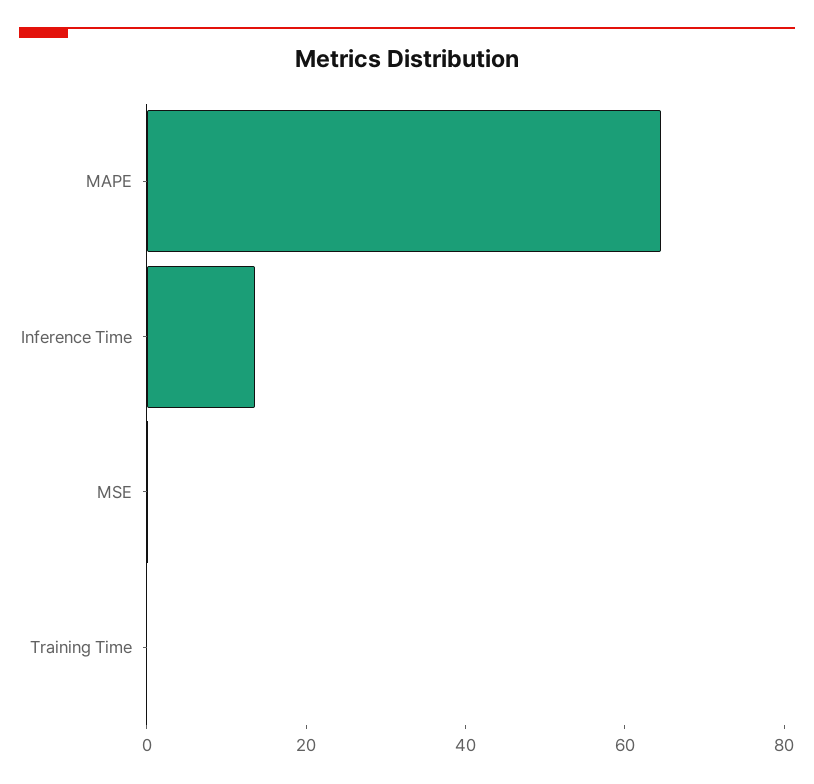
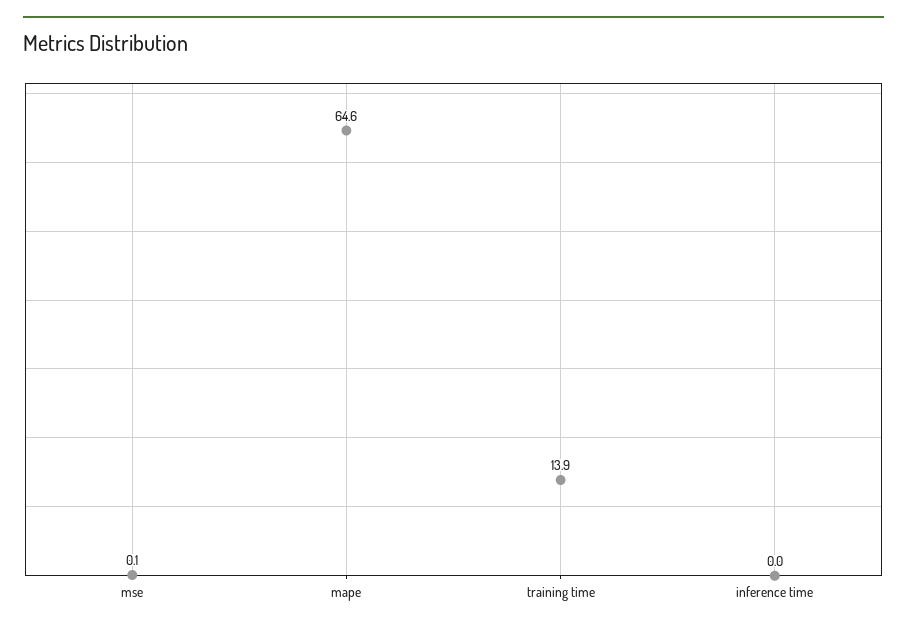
Inference Time: 15 -> 0
Training Time: 0 -> 13.9

